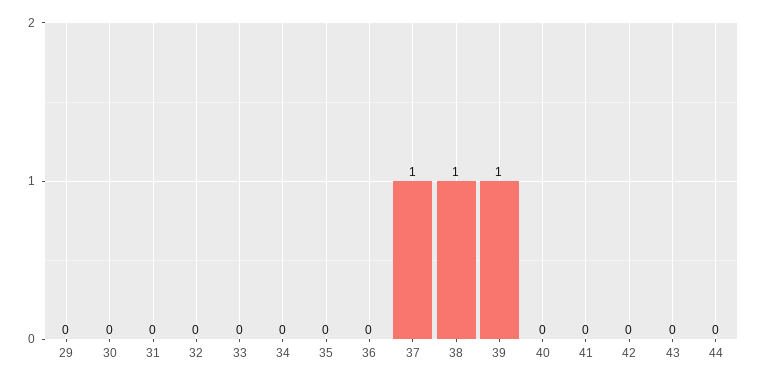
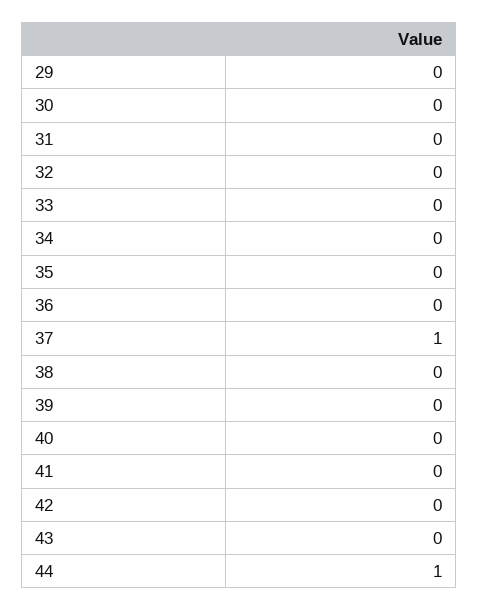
38: 1 -> 0
39: 1 -> 0
44: 0 -> 1

